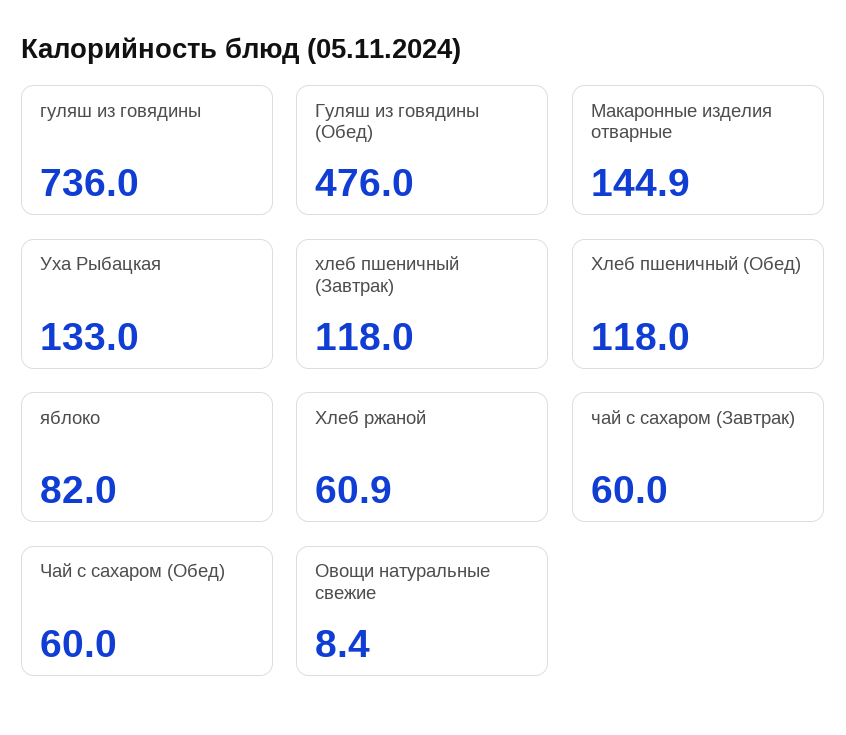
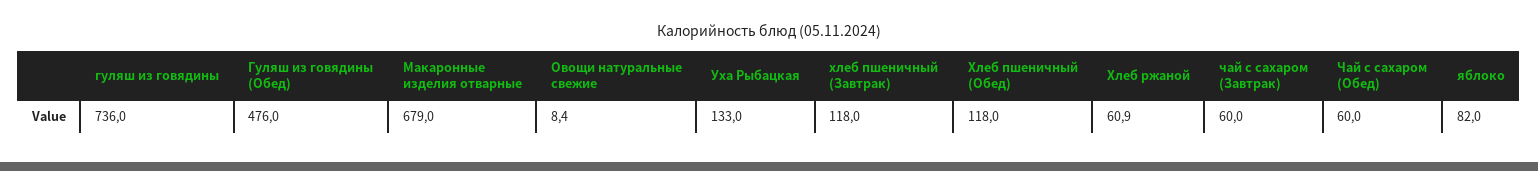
Макаронные изделия отварные: 144.9 -> 679

